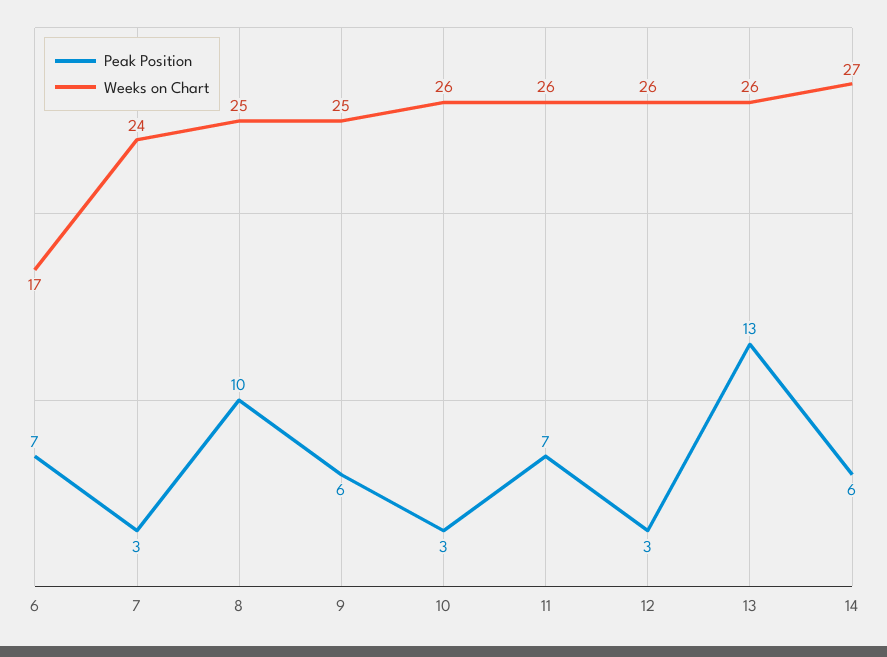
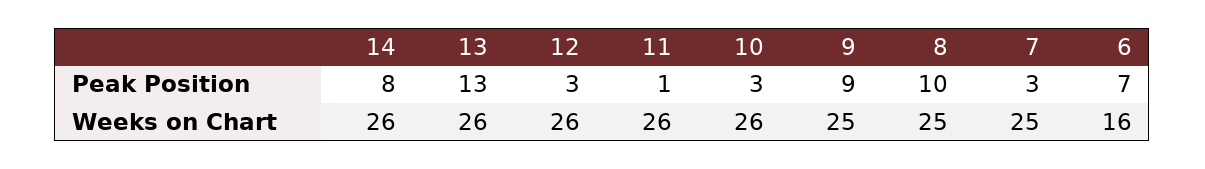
Weeks on Chart, 6: 17 -> 16
Weeks on Chart, 7: 24 -> 25
Peak Position, 9: 6 -> 9
Peak Position, 11: 7 -> 1
Peak Position, 14: 6 -> 8
Weeks on Chart, 14: 27 -> 26

